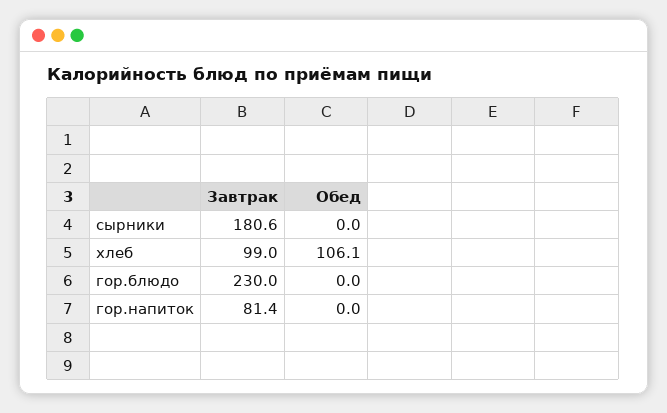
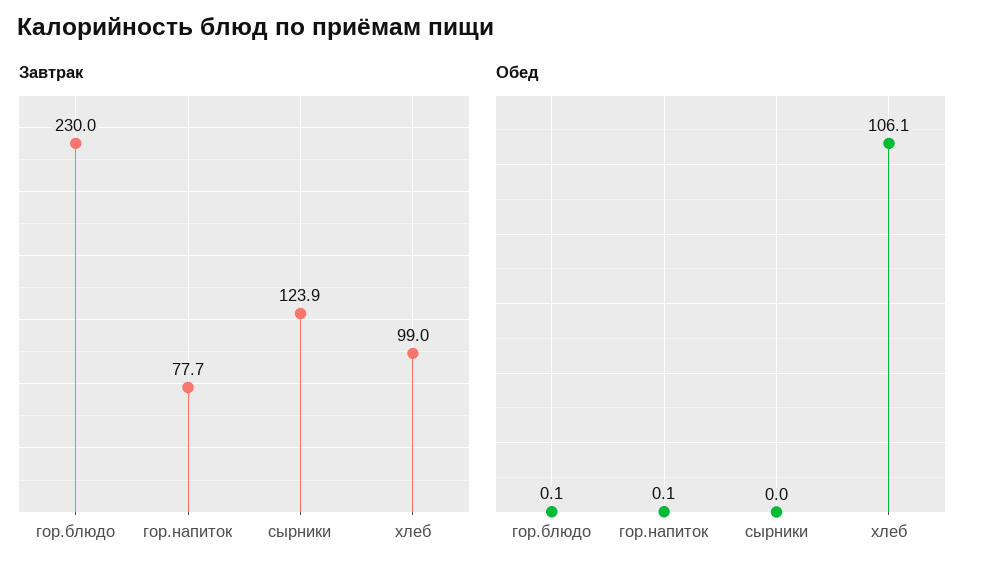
Завтрак, сырники: 180.6 -> 123.9
Обед, гор.блюдо: 0 -> 0.1
Завтрак, гор.напиток: 81.4 -> 77.7
Обед, гор.напиток: 0 -> 0.1

